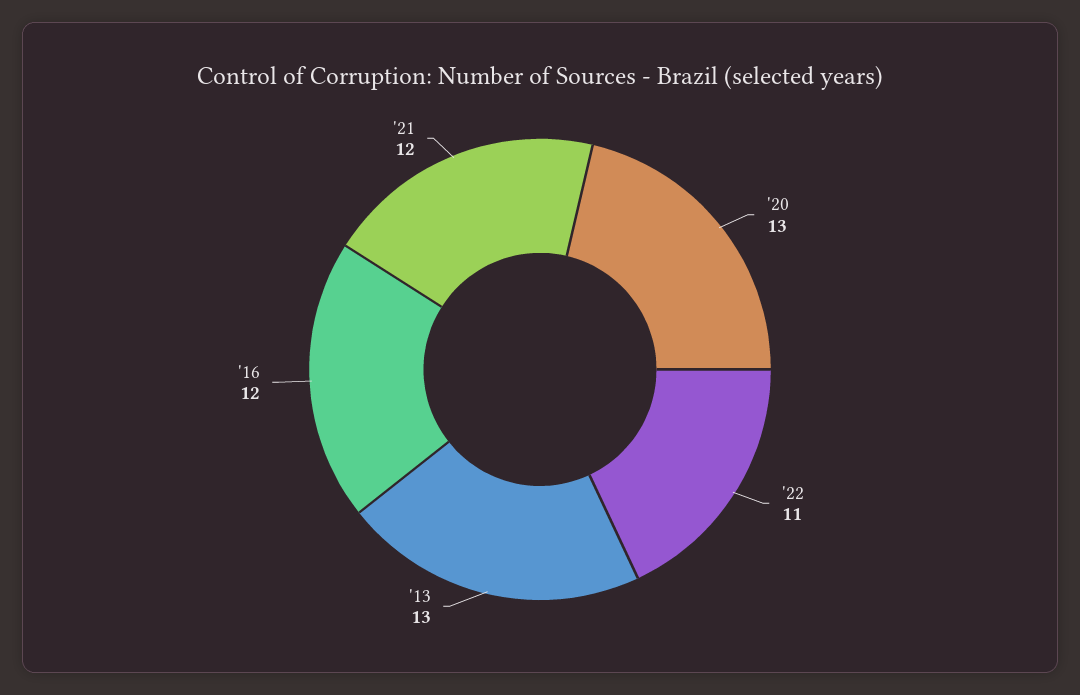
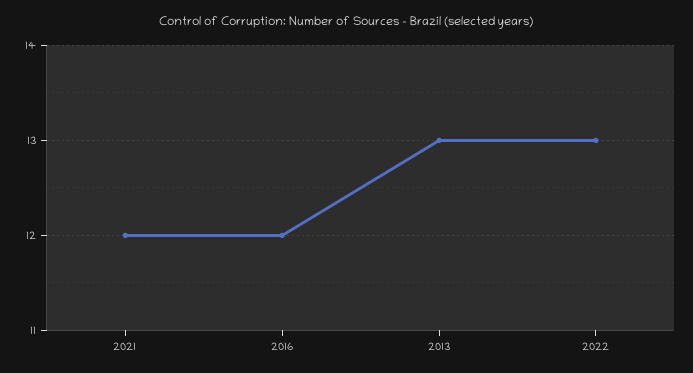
'20: 13 -> none
'22: 11 -> 13

